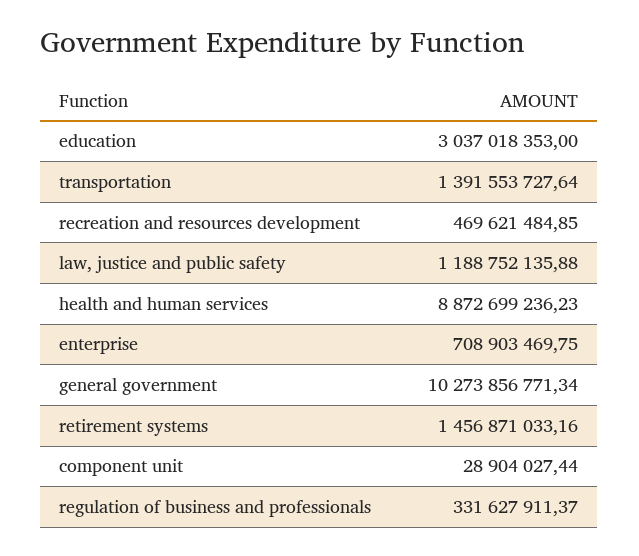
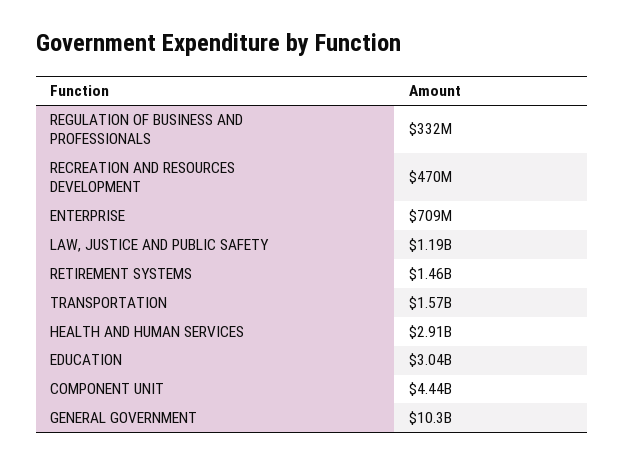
transportation: 1391553727.64 -> 1570000000
health and human services: 8872699236.23 -> 2910000000
component unit: 28904027.44 -> 4440000000

